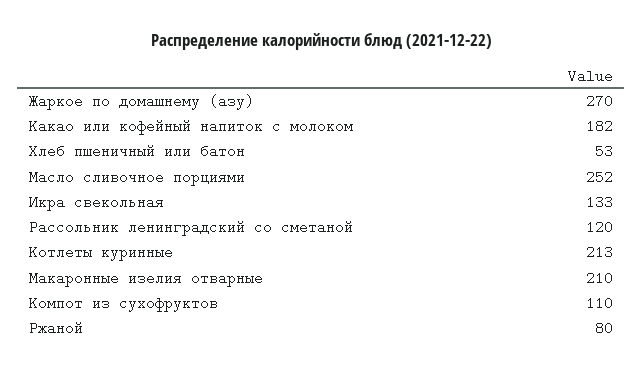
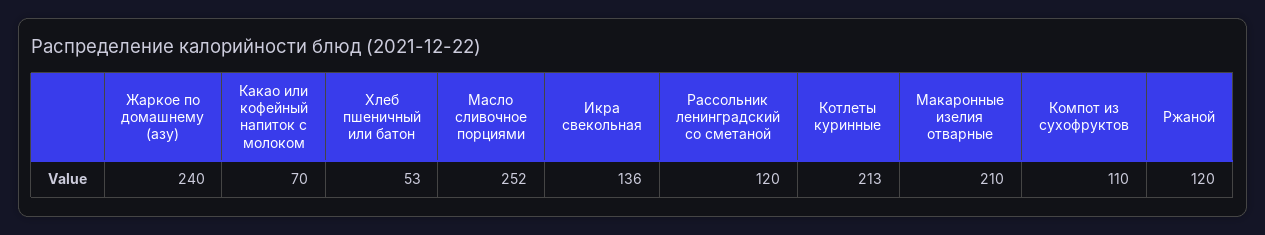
Жаркое по домашнему (азу): 270 -> 240
Какао или кофейный напиток с молоком: 182 -> 70
Икра свекольная: 133 -> 136
Ржаной: 80 -> 120

